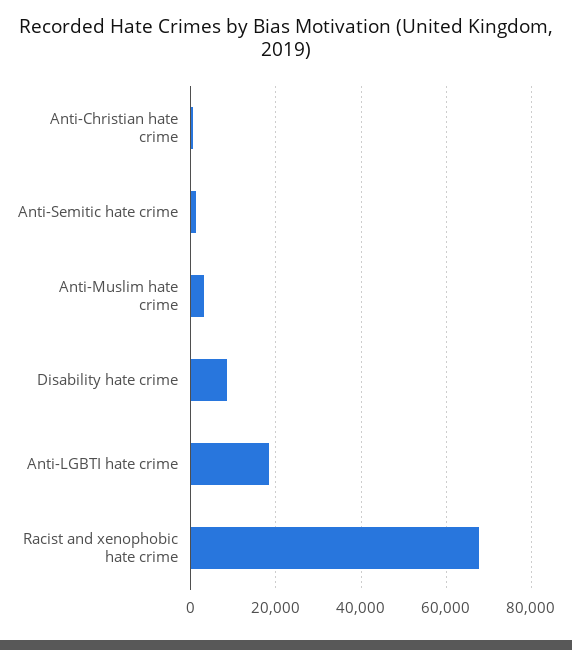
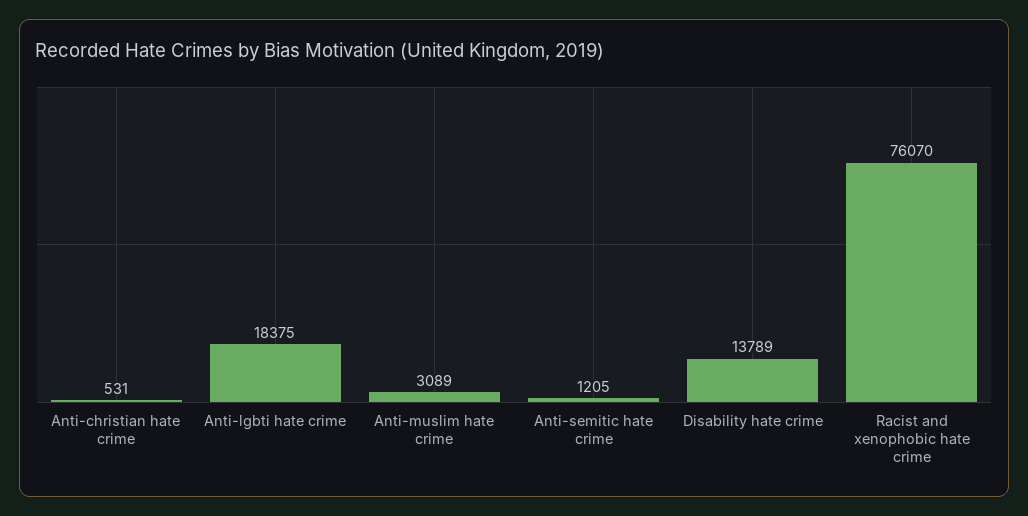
Disability hate crime: 8000 -> 13789
Racist and xenophobic hate crime: 68000 -> 76070

